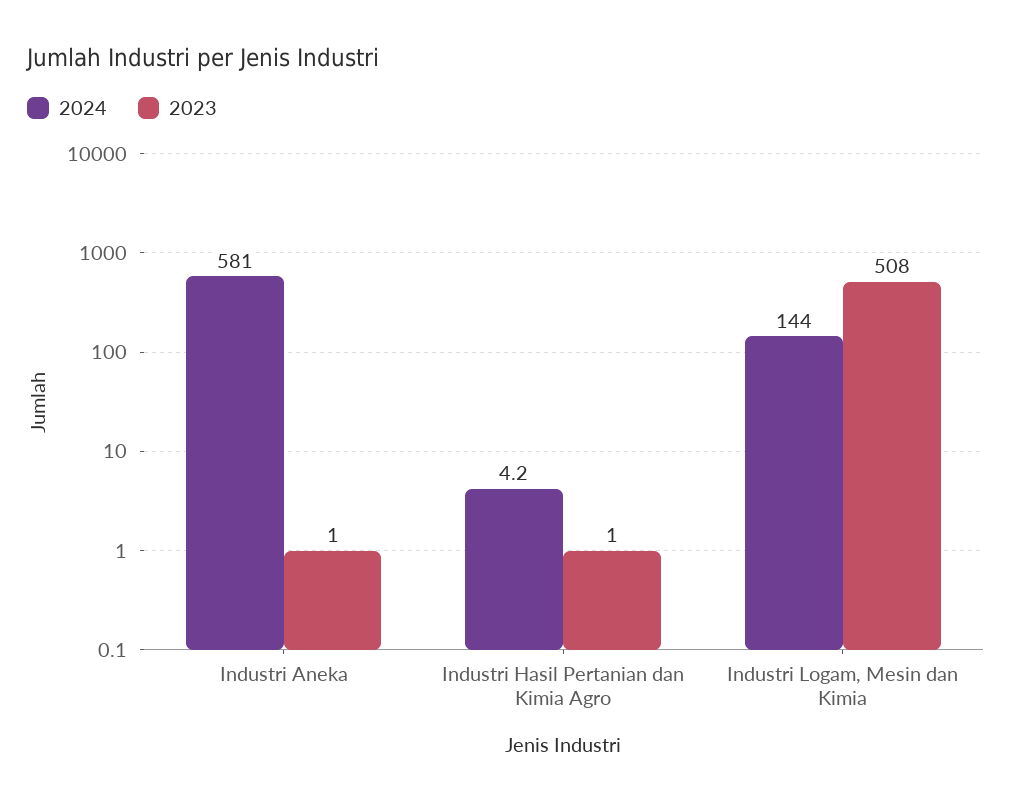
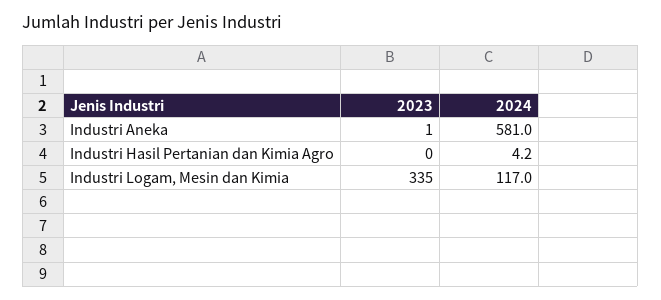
2023, Industri Hasil Pertanian dan Kimia Agro: 1 -> 0
2024, Industri Logam, Mesin dan Kimia: 144 -> 117
2023, Industri Logam, Mesin dan Kimia: 508 -> 335

